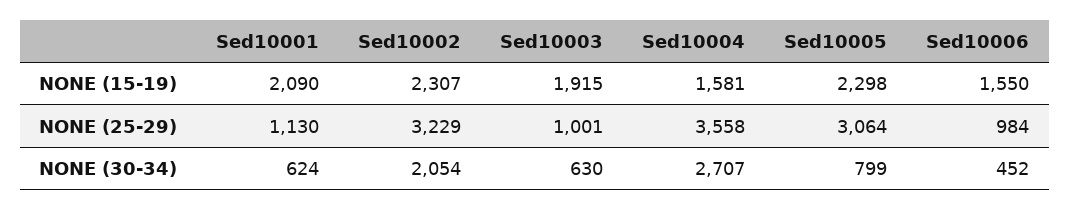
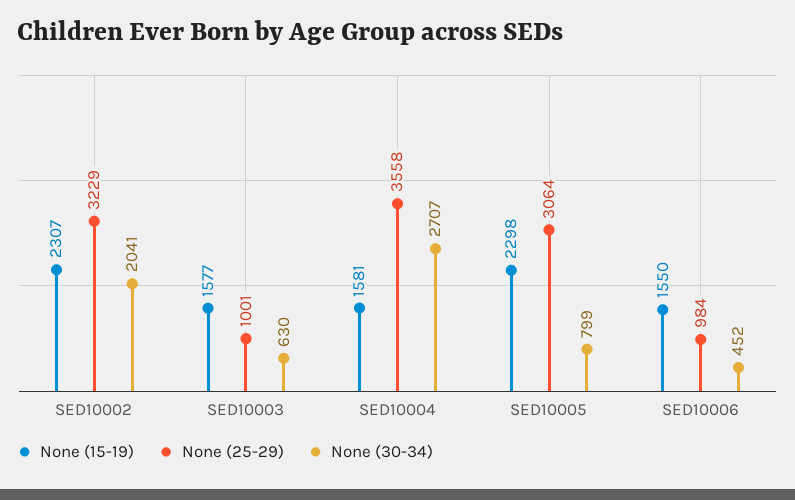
NONE (15-19), Sed10001: 2090 -> none
NONE (15-19), Sed10003: 1915 -> 1577
NONE (25-29), Sed10001: 1130 -> none
NONE (30-34), Sed10001: 624 -> none
NONE (30-34), Sed10002: 2054 -> 2041

